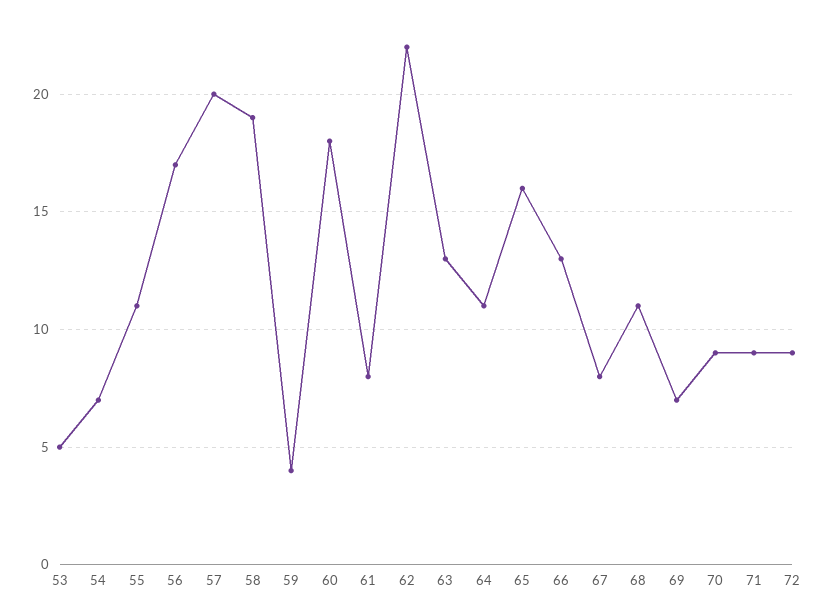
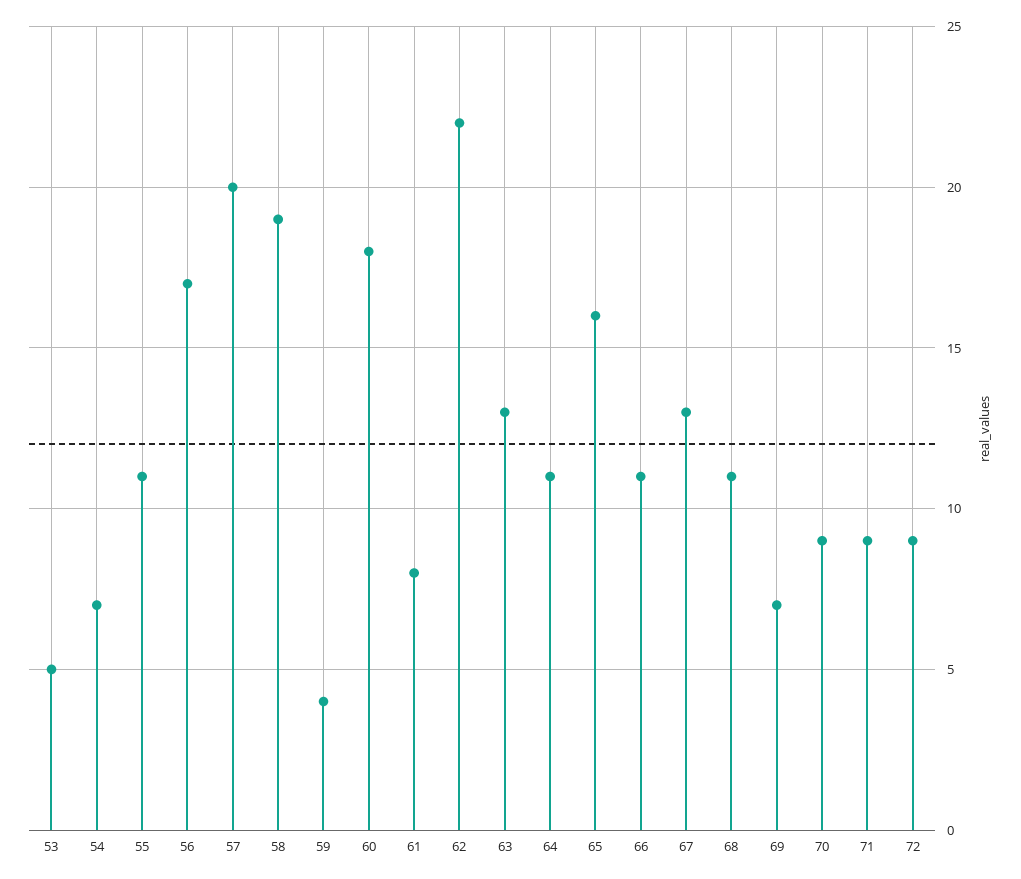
66: 13 -> 11
67: 8 -> 13

